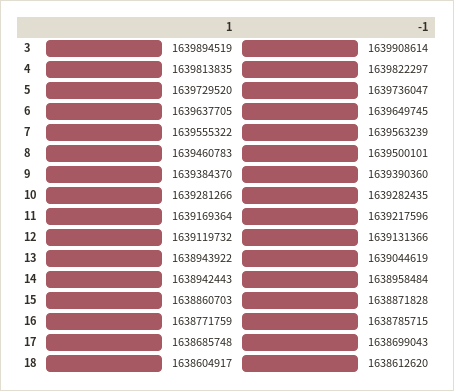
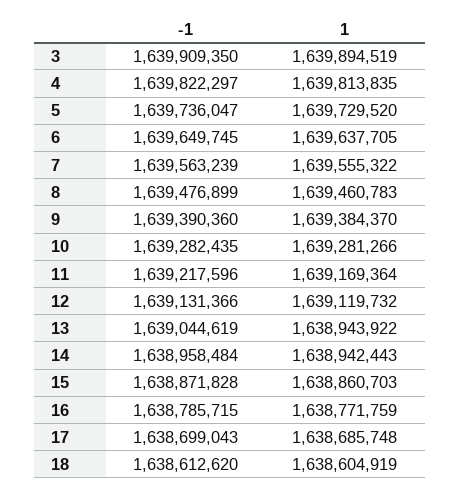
-1, 3: 1639908614 -> 1639909350
-1, 8: 1639500101 -> 1639476899
1, 18: 1638604917 -> 1638604919

